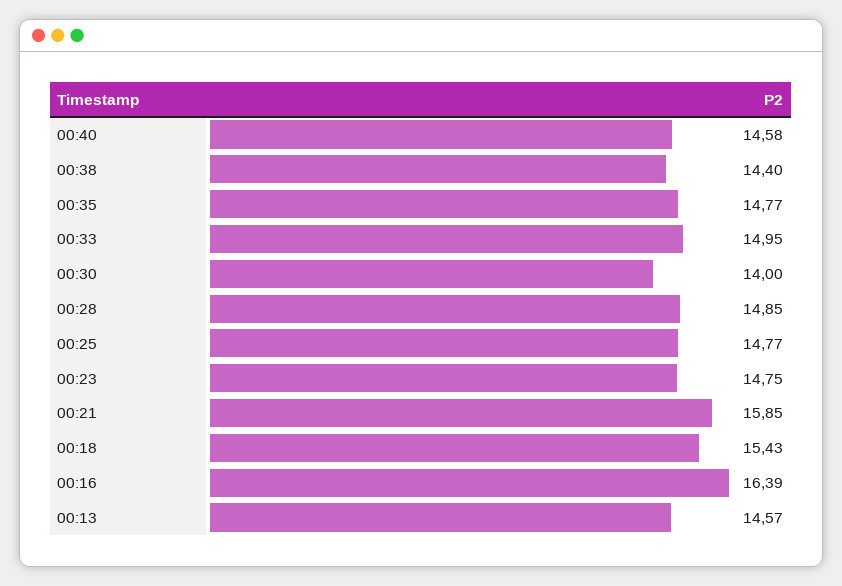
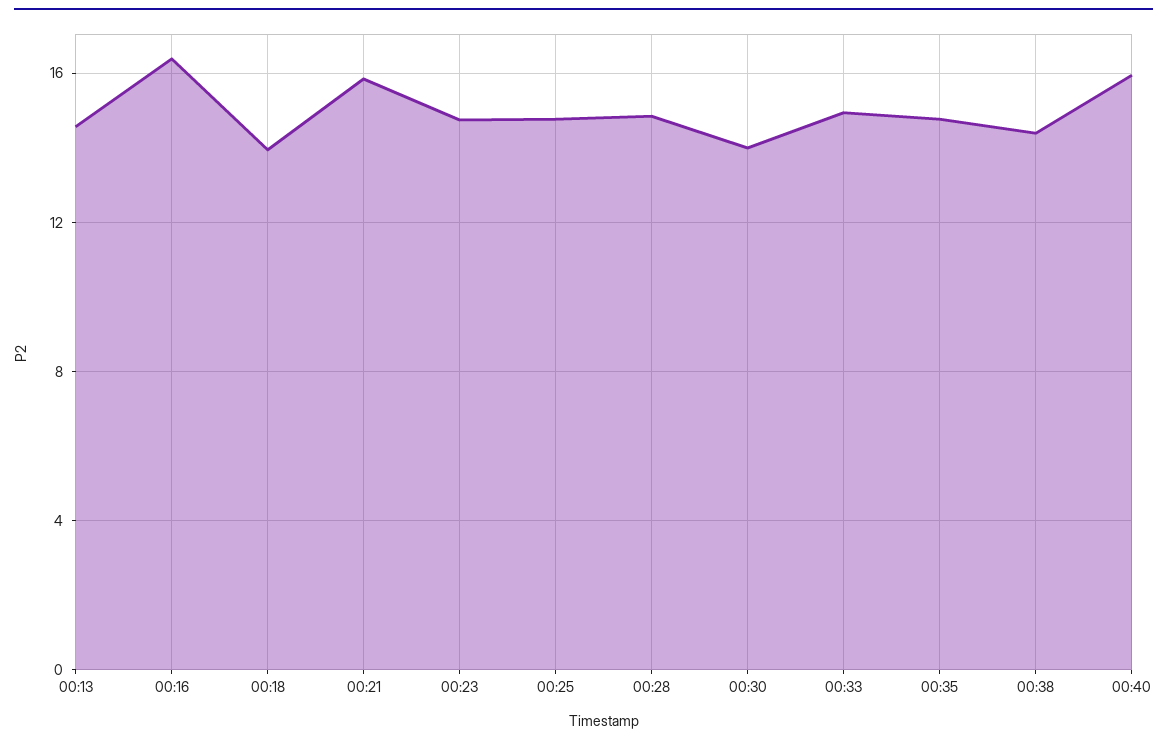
00:40: 14.58 -> 16
00:18: 15.43 -> 14

